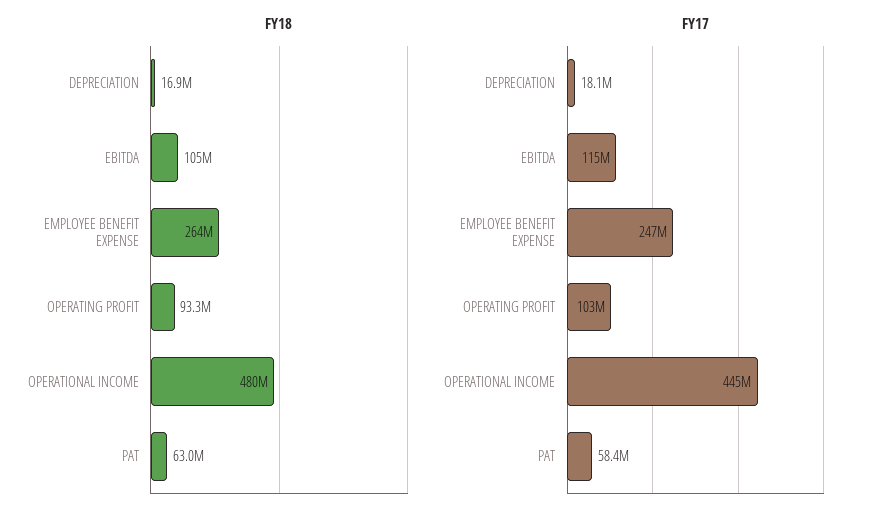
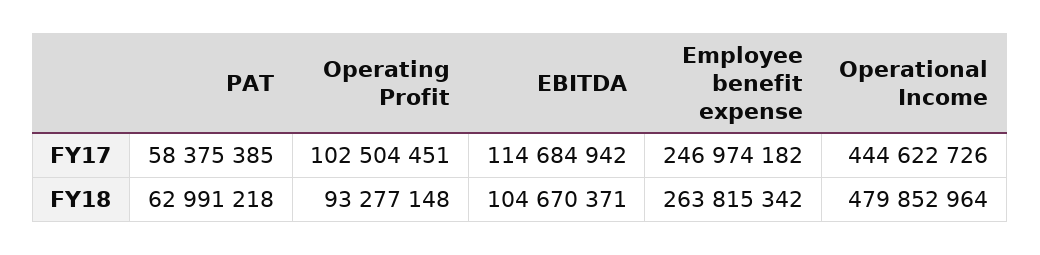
FY18, DEPRECIATION: 16900000 -> none
FY17, DEPRECIATION: 18100000 -> none

